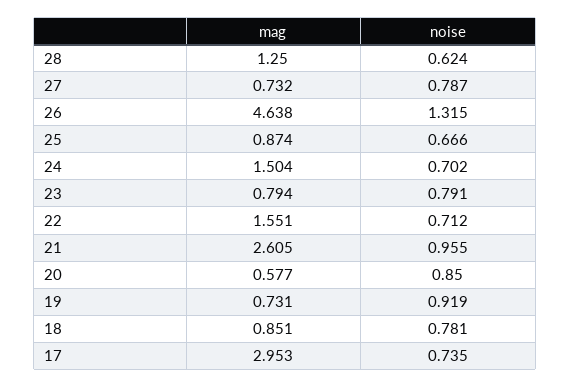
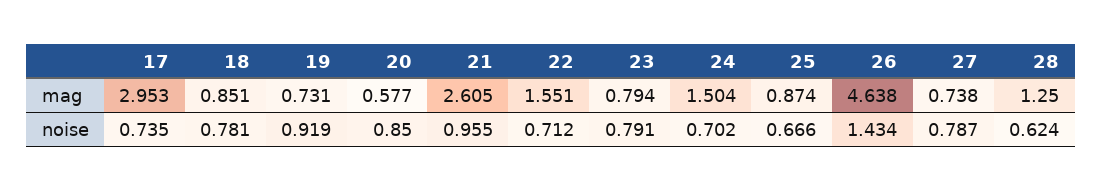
mag, 27: 0.732 -> 0.738
noise, 26: 1.315 -> 1.434

